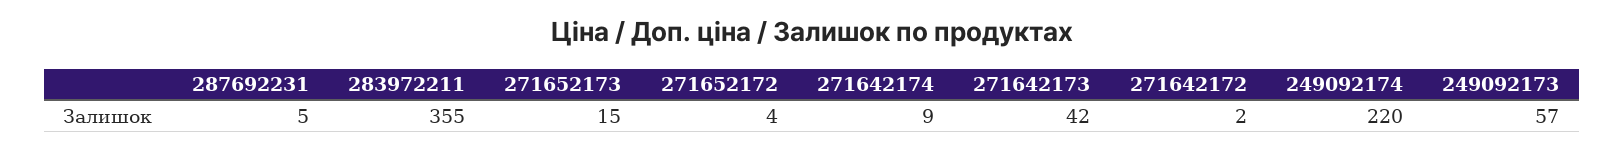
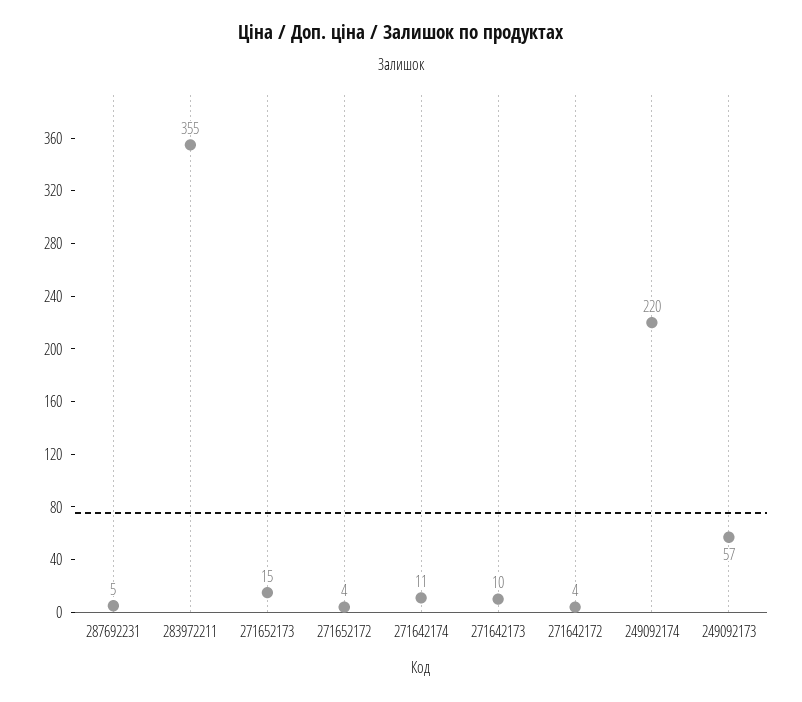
271642174: 9 -> 11
271642173: 42 -> 10
271642172: 2 -> 4

